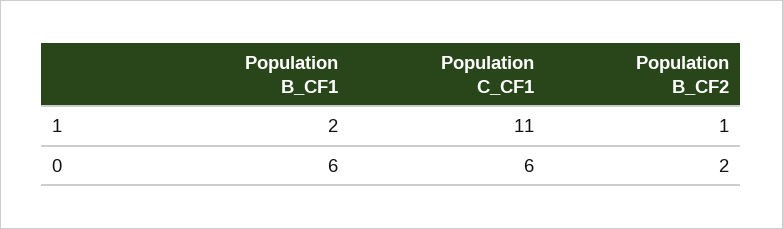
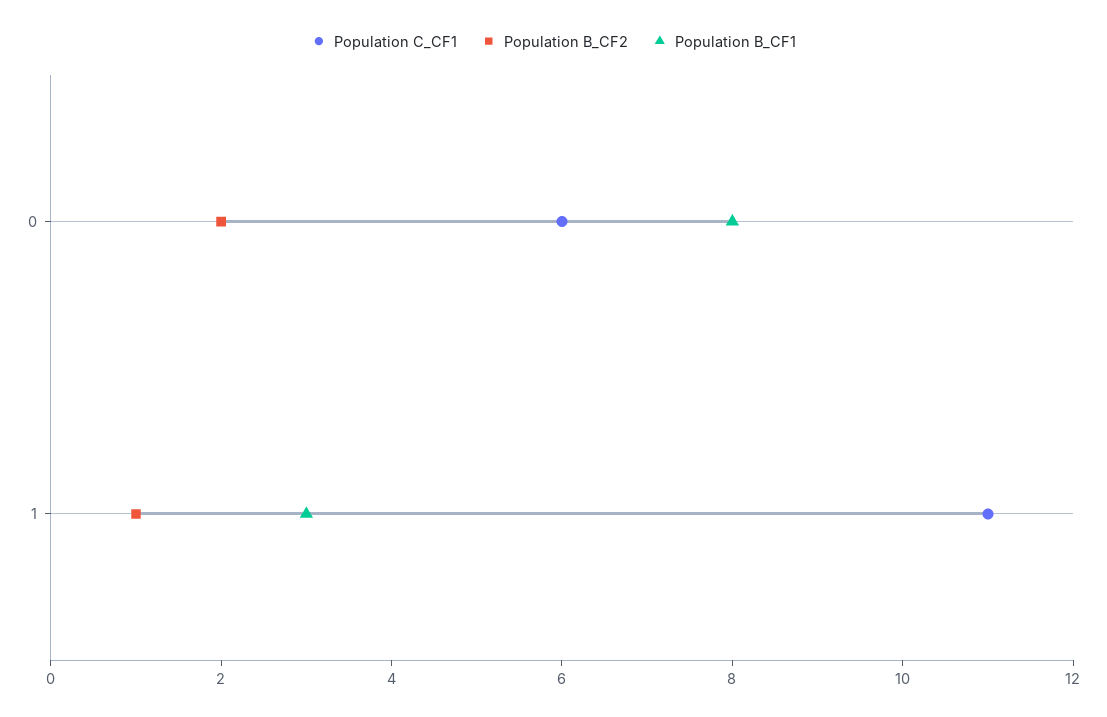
Population B_CF1, 1: 2 -> 3
Population B_CF1, 0: 6 -> 8

